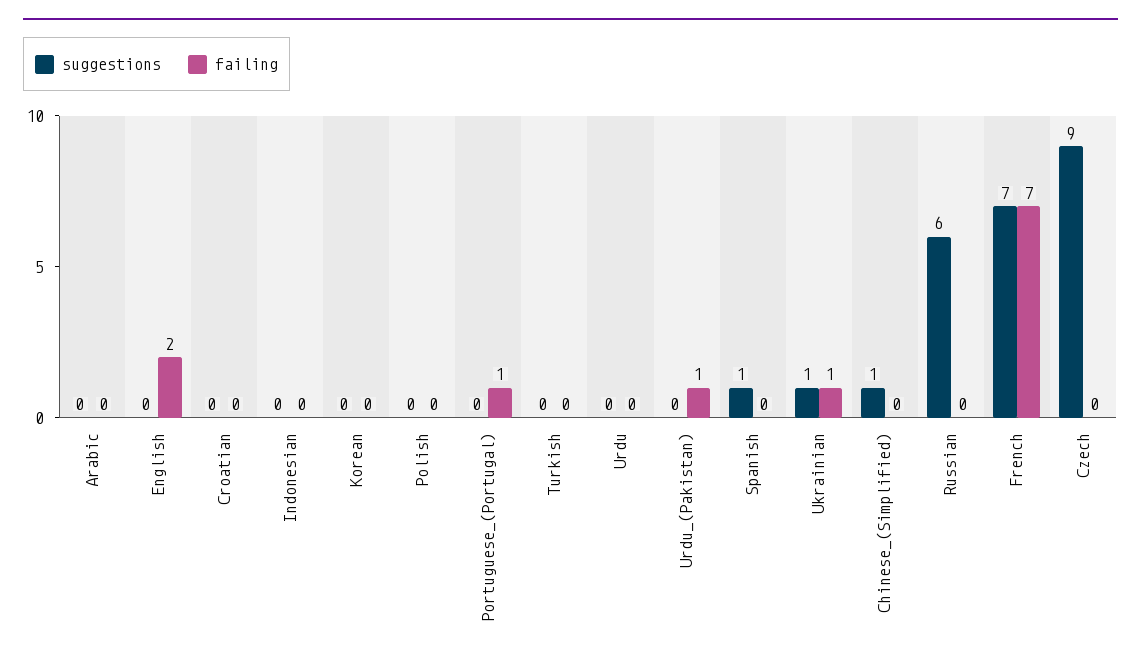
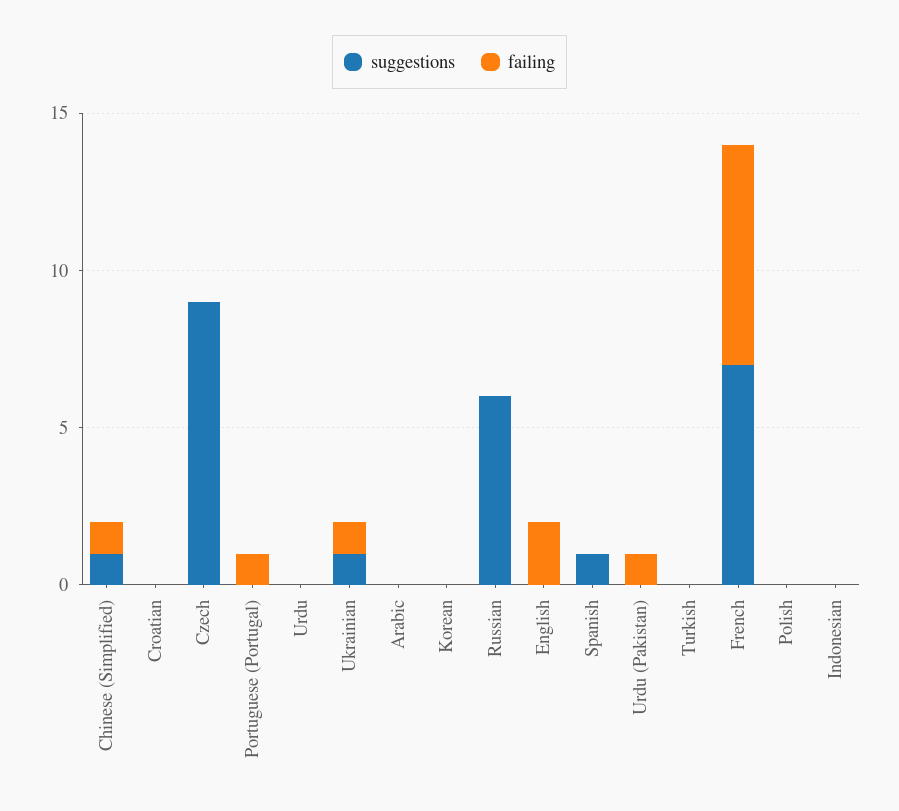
failing, Chinese_(Simplified): 0 -> 1

